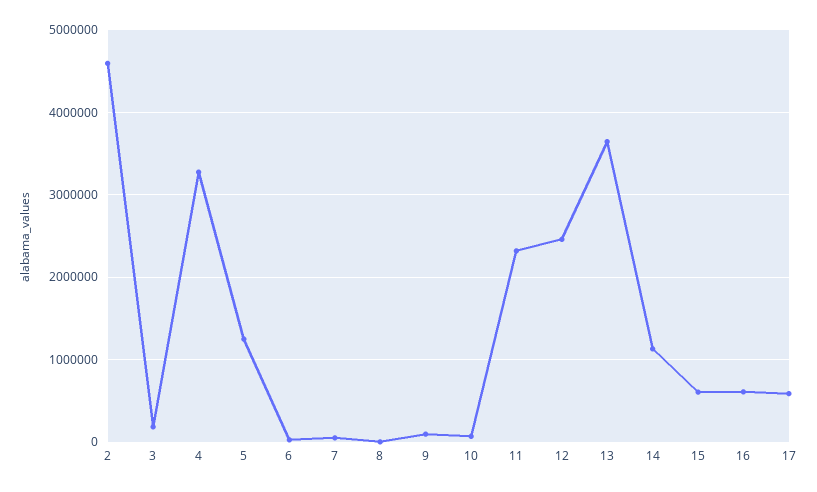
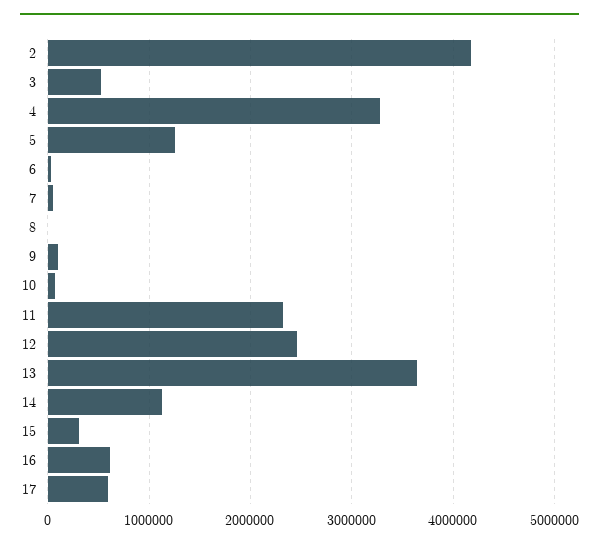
2: 4600000 -> 4200000
3: 200000 -> 500000
15: 600000 -> 300000

